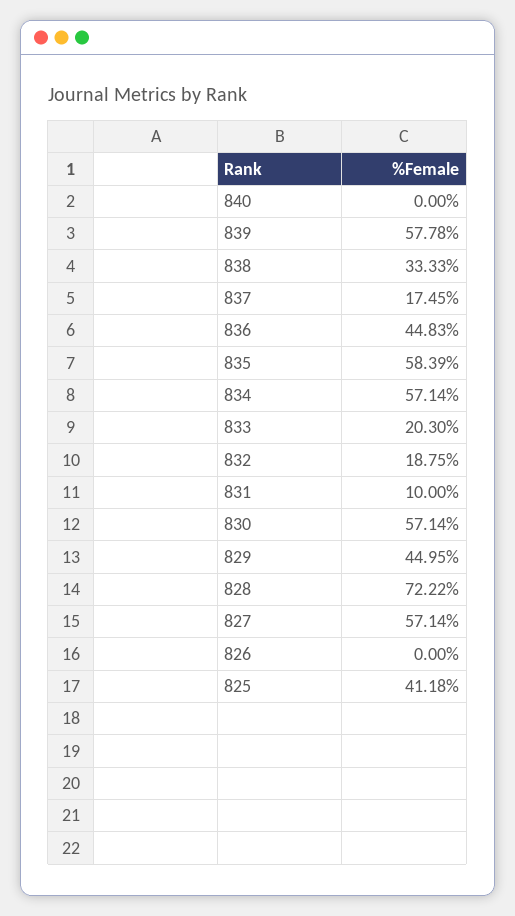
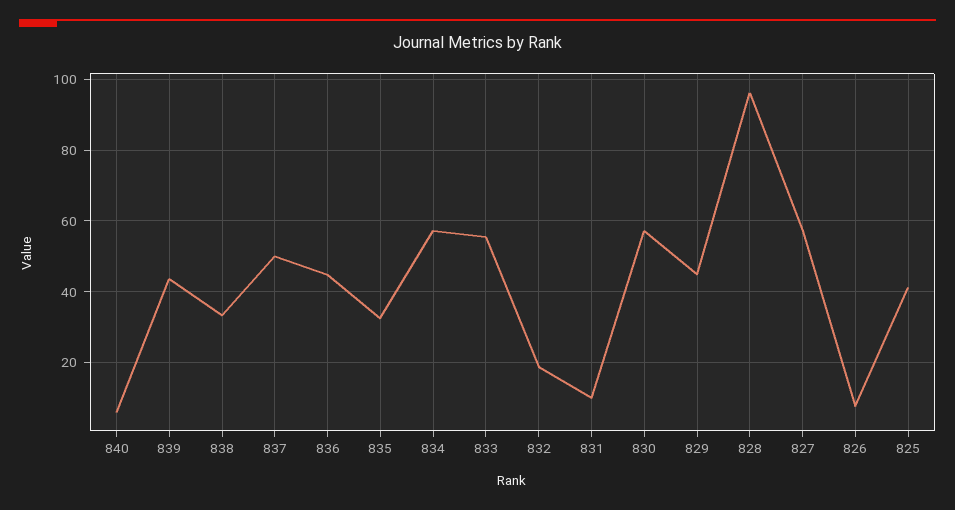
840: 0 -> 6
839: 57.78 -> 44
837: 17.45 -> 50
835: 58.39 -> 32
833: 20.3 -> 56
828: 72.22 -> 96
826: 0 -> 8

